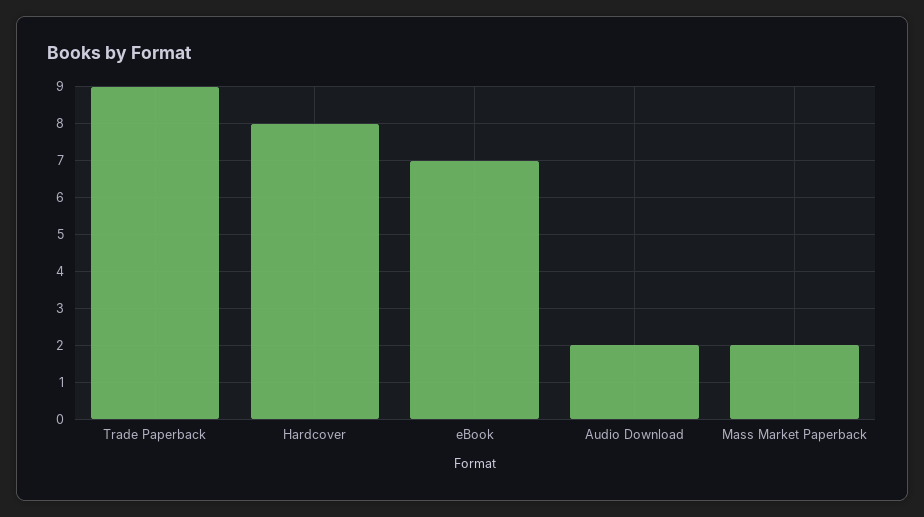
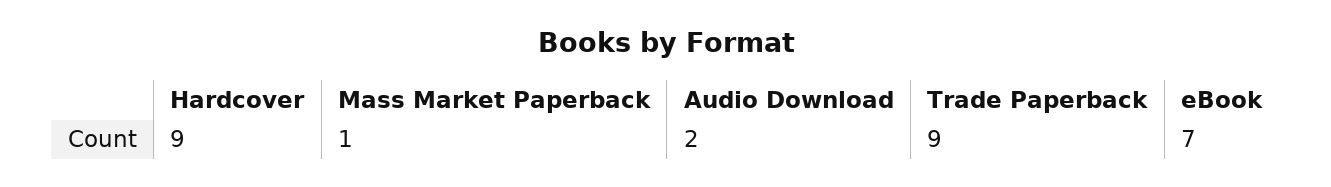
Hardcover: 8 -> 9
Mass Market Paperback: 2 -> 1

